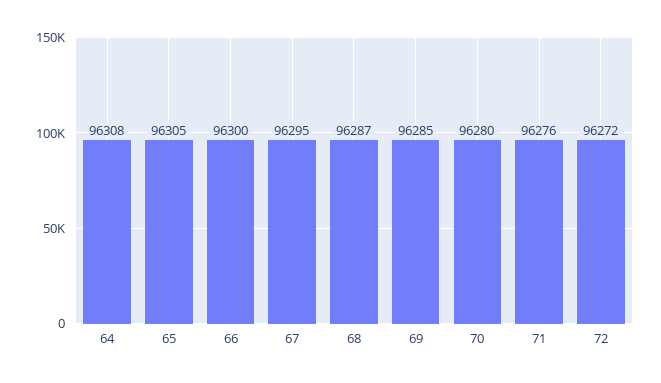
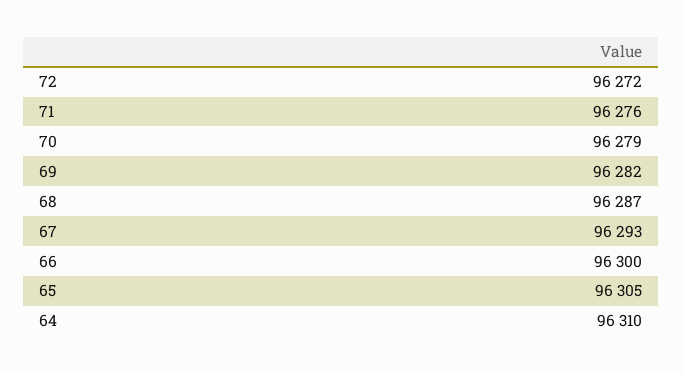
64: 96308 -> 96310
67: 96295 -> 96293
69: 96285 -> 96282
70: 96280 -> 96279

